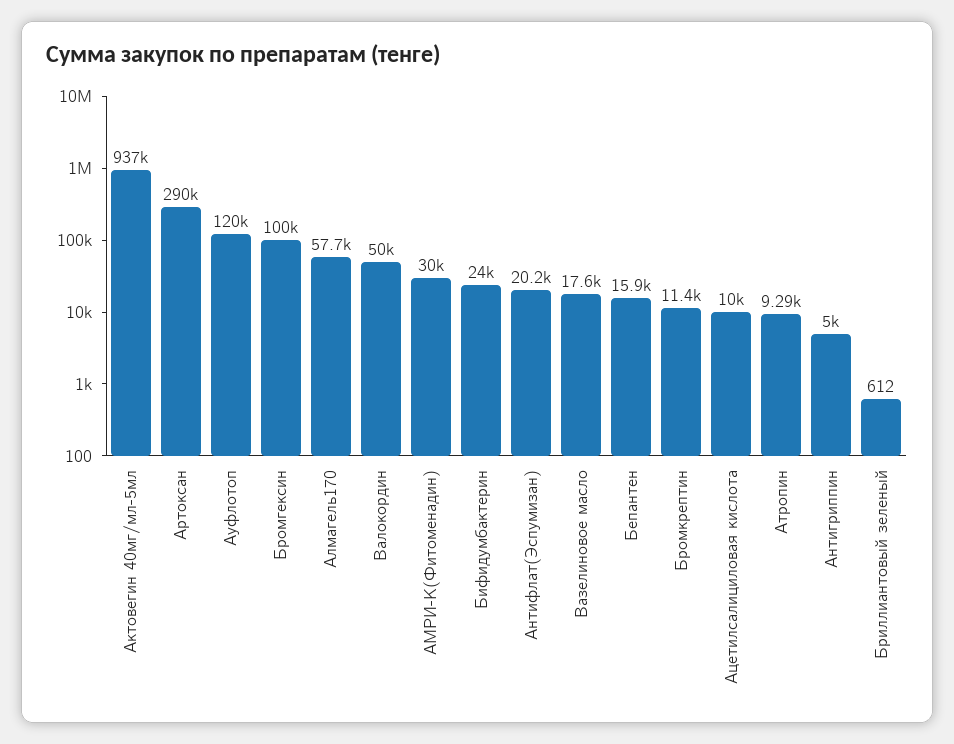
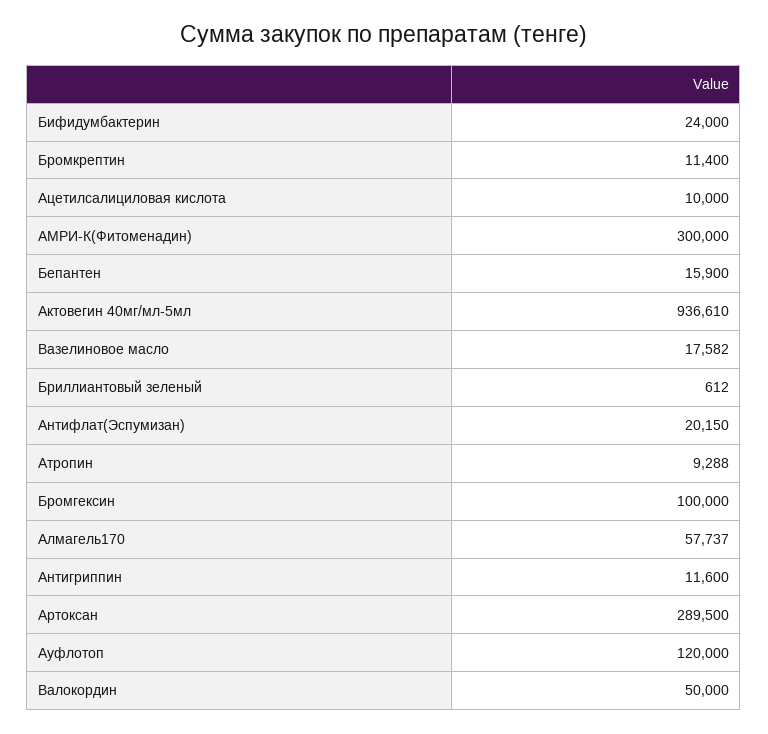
АМРИ-К(Фитоменадин): 30000 -> 300000
Антигриппин: 5000 -> 11600

